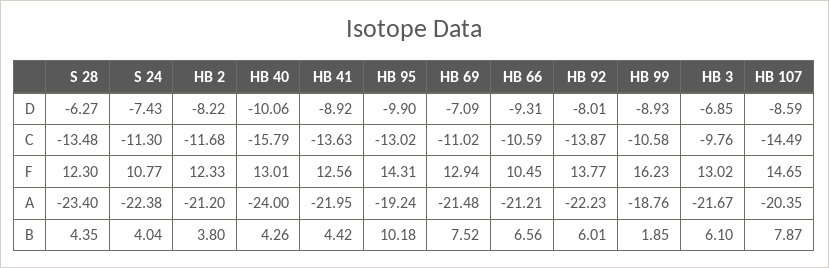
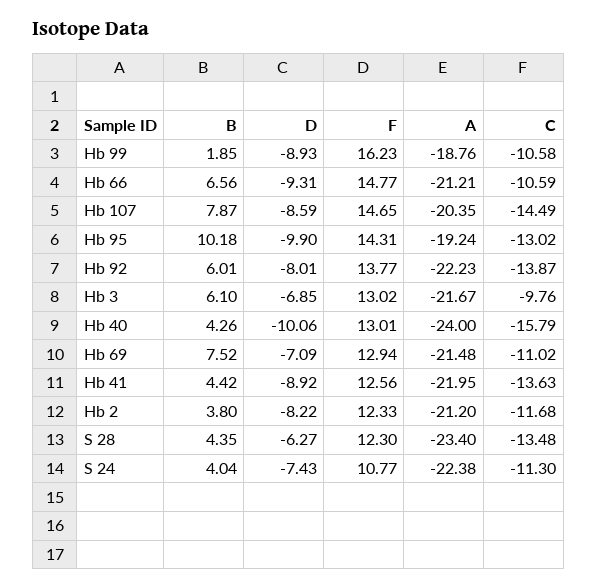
HB 66, F: 10.45 -> 14.77

